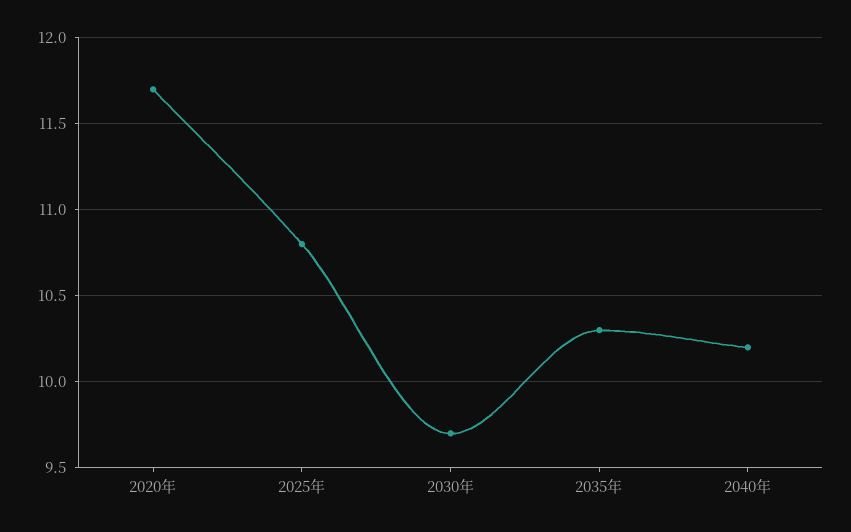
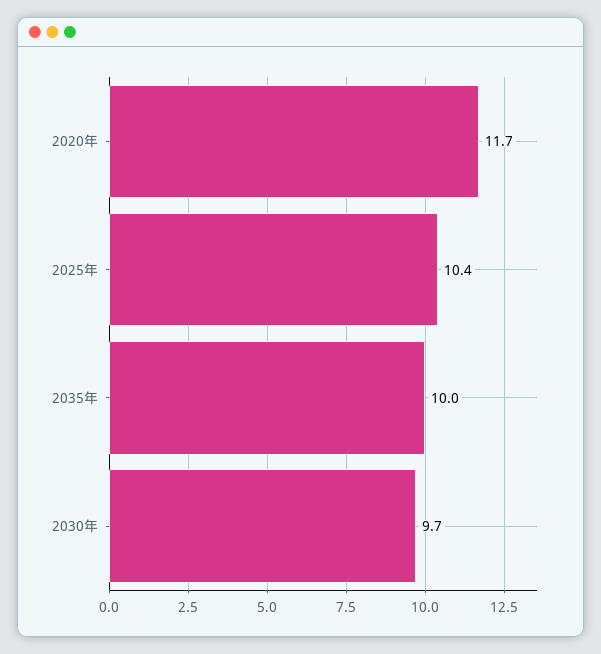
2025年: 10.8 -> 10.4
2035年: 10.3 -> 10
2040年: 10.2 -> none

